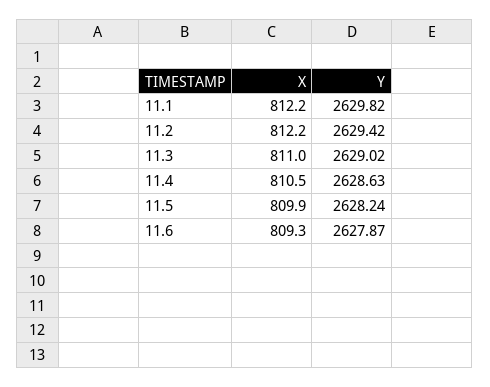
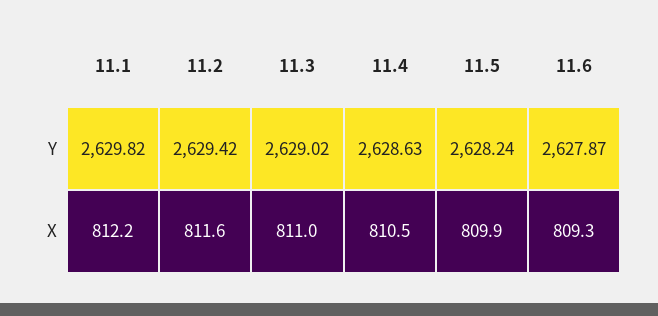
X, 11.2: 812.2 -> 811.6

